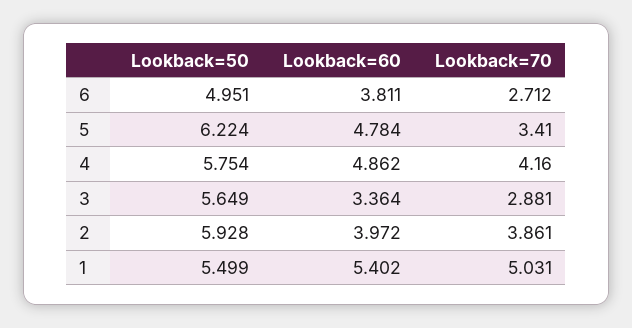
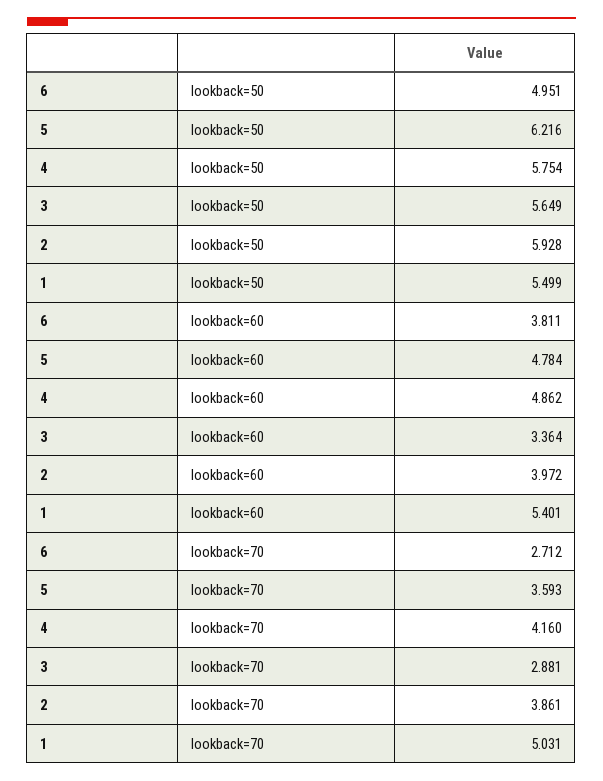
Lookback=50, 5: 6.224 -> 6.216
Lookback=70, 5: 3.41 -> 3.593
Lookback=60, 1: 5.402 -> 5.401

